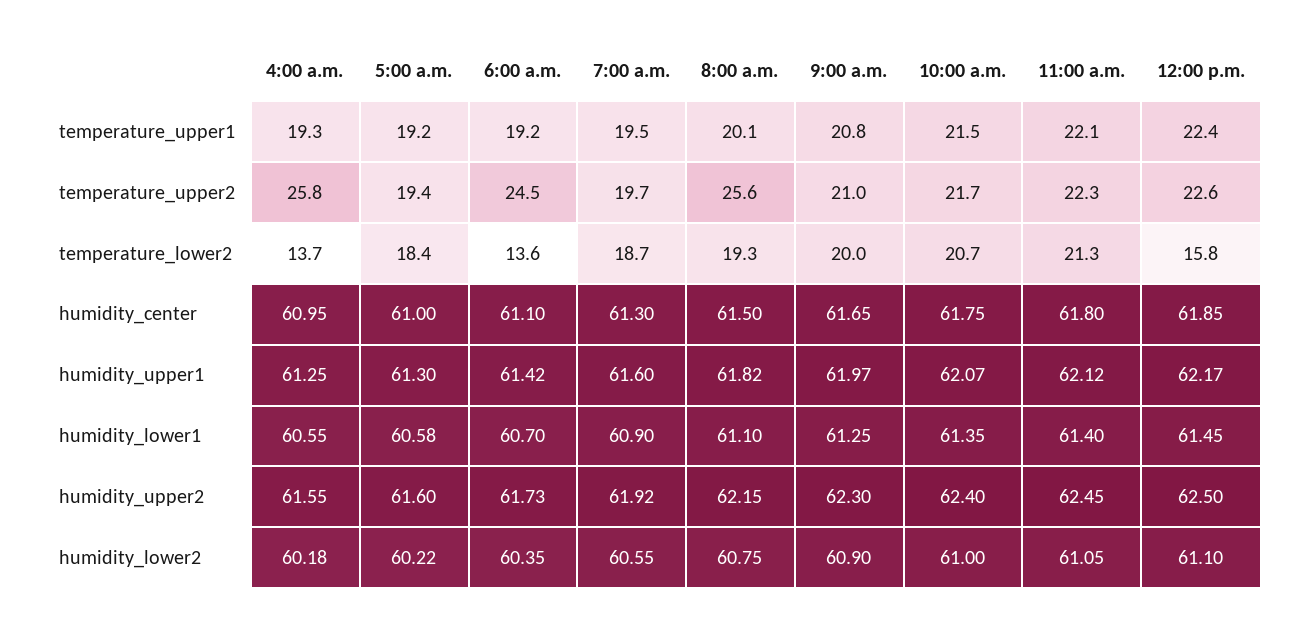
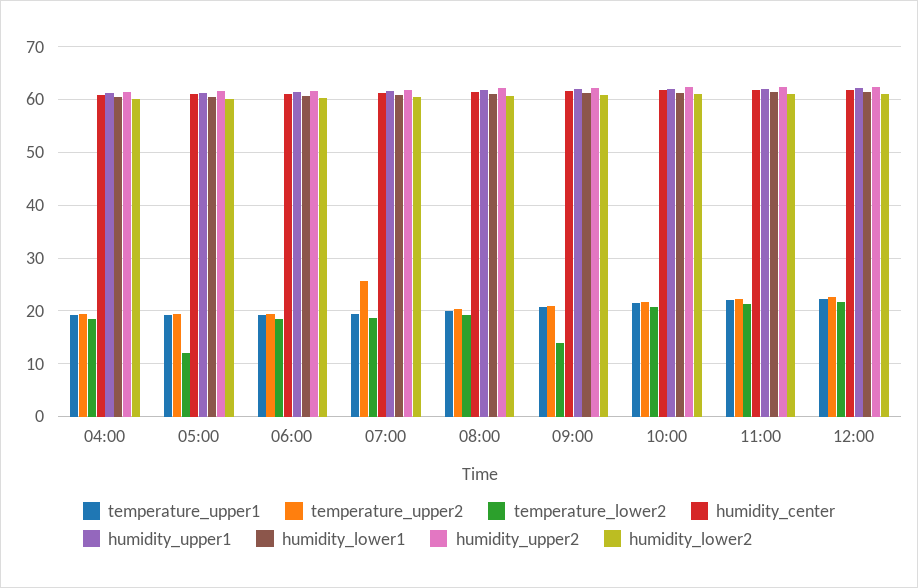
temperature_upper2, 4:00 a.m.: 25.8 -> 20
temperature_upper2, 6:00 a.m.: 24.5 -> 20
temperature_upper2, 7:00 a.m.: 19.7 -> 26
temperature_upper2, 8:00 a.m.: 25.6 -> 20
temperature_lower2, 4:00 a.m.: 13.7 -> 18
temperature_lower2, 5:00 a.m.: 18.4 -> 12
temperature_lower2, 6:00 a.m.: 13.6 -> 18
temperature_lower2, 9:00 a.m.: 20 -> 14
temperature_lower2, 12:00 p.m.: 15.8 -> 22

